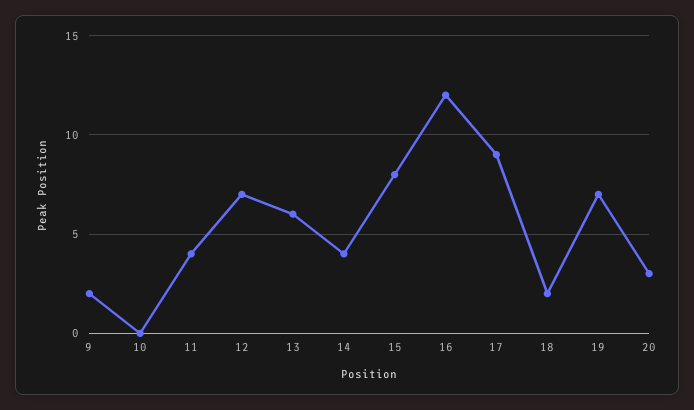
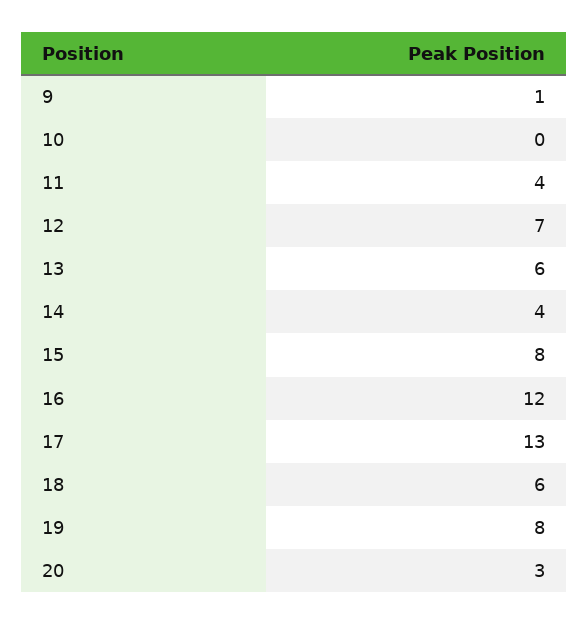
9: 2 -> 1
17: 9 -> 13
18: 2 -> 6
19: 7 -> 8

